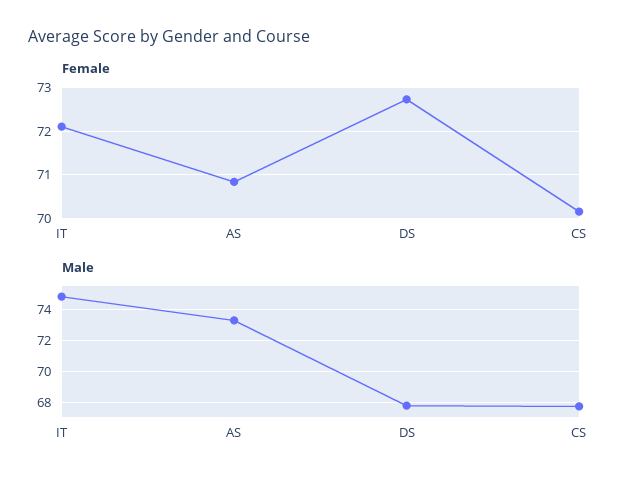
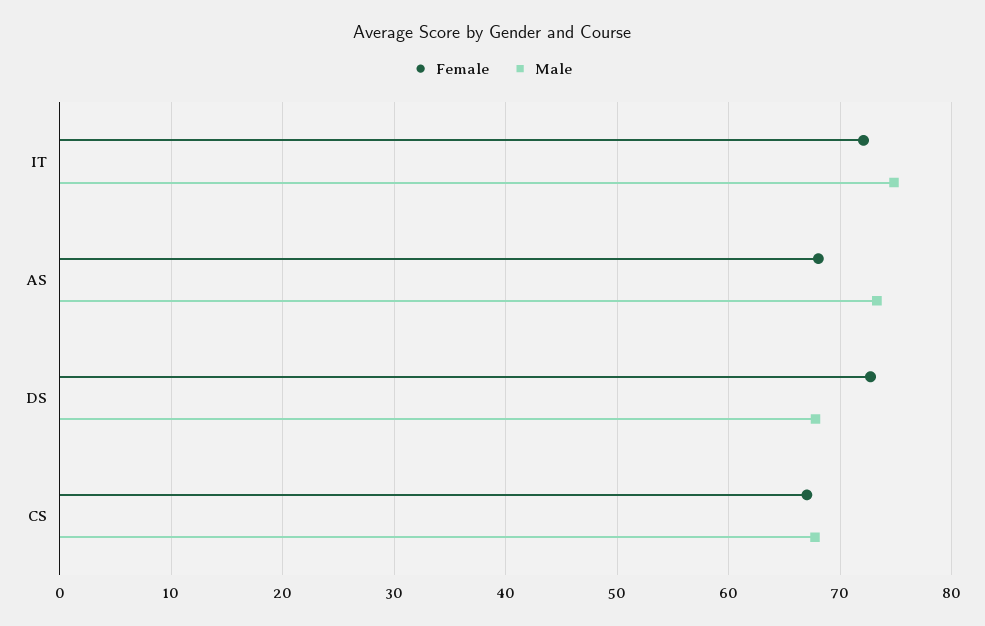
Female, AS: 70.8 -> 68
Female, CS: 70.2 -> 67

